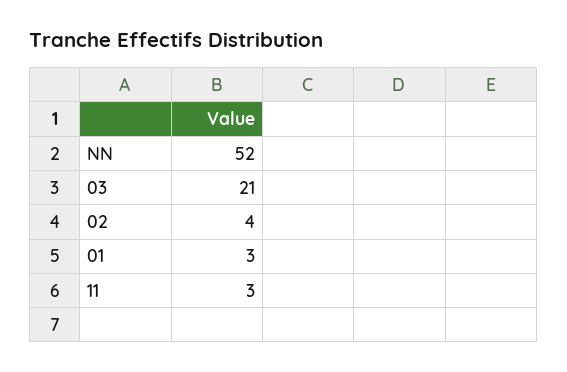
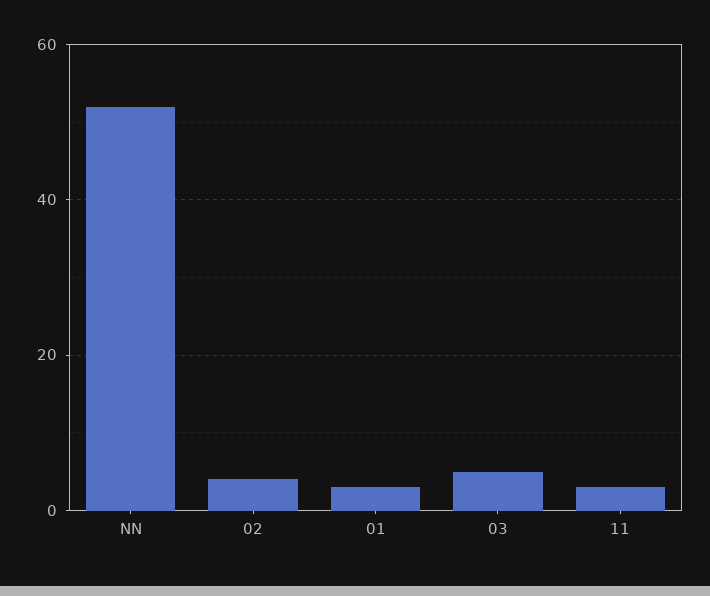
03: 21 -> 5

